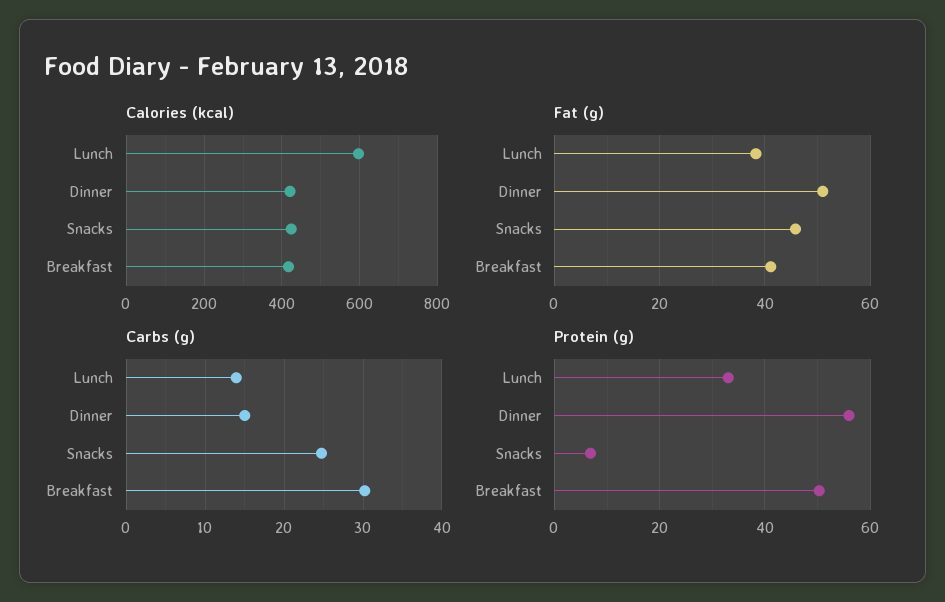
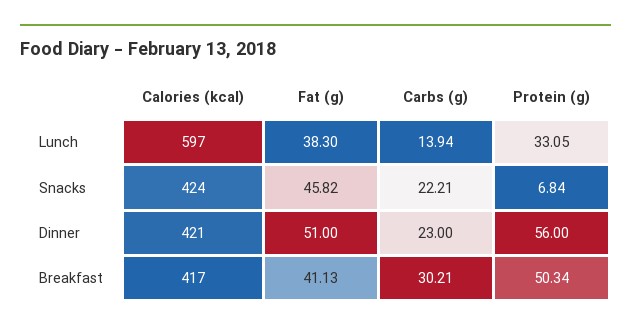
Carbs (g), Dinner: 15 -> 23
Carbs (g), Snacks: 25 -> 22.21

